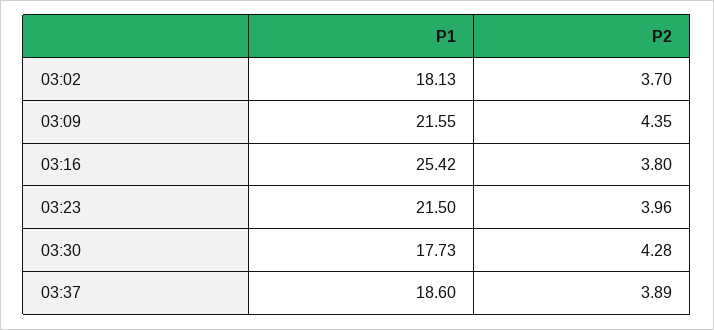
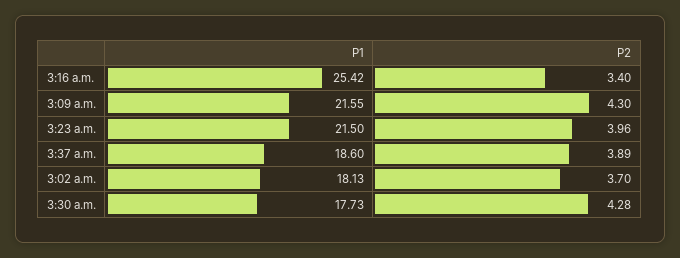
P2, 03:09: 4.35 -> 4.3
P2, 03:16: 3.8 -> 3.4

